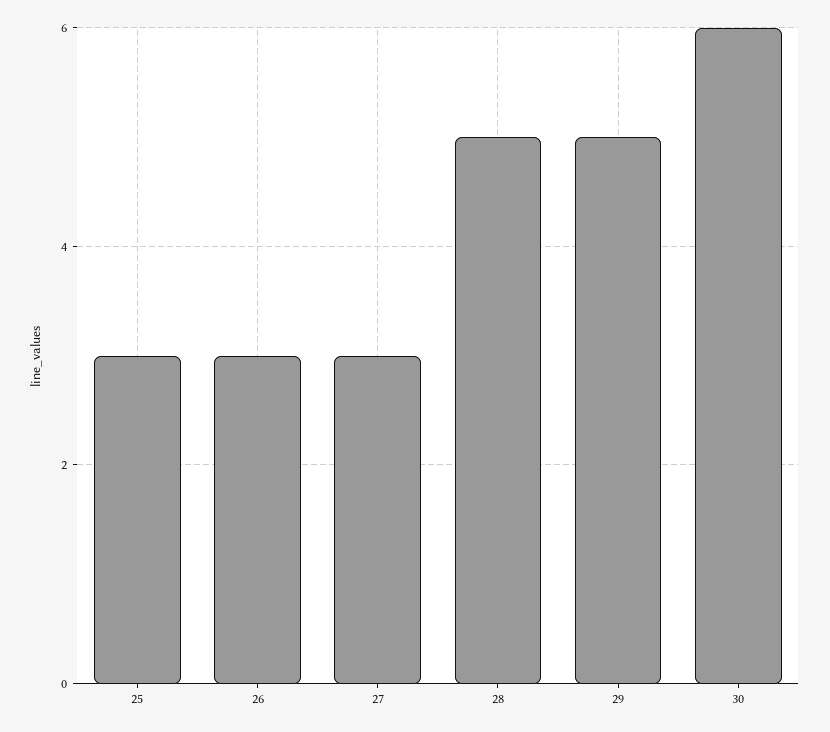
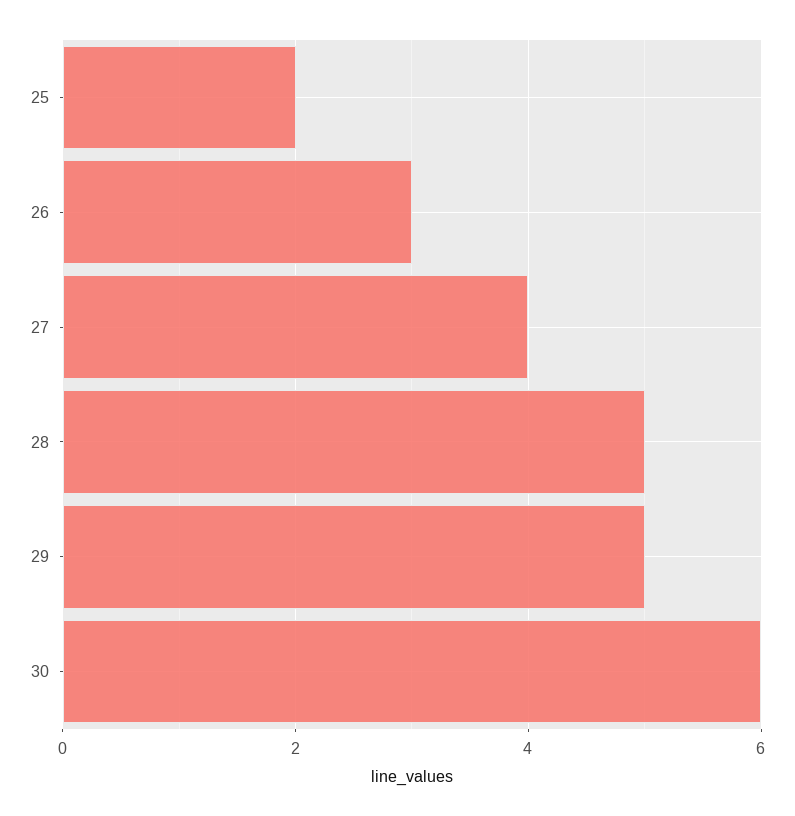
25: 3 -> 2
27: 3 -> 4

